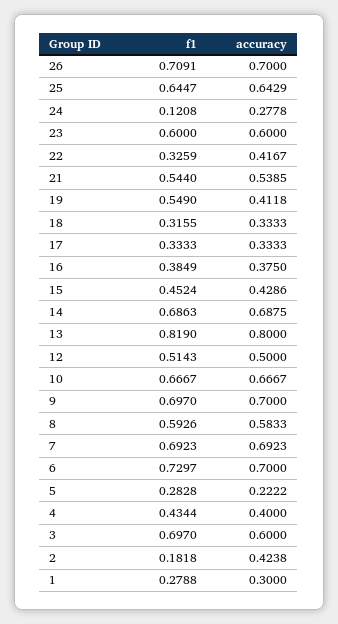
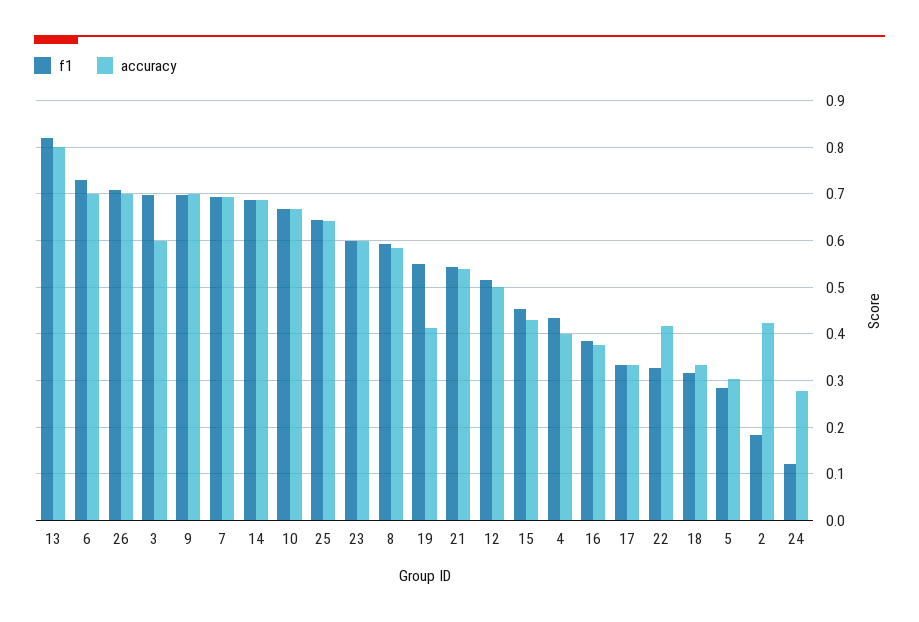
accuracy, 5: 0.2222 -> 0.3
f1, 1: 0.2788 -> none
accuracy, 1: 0.3 -> none

